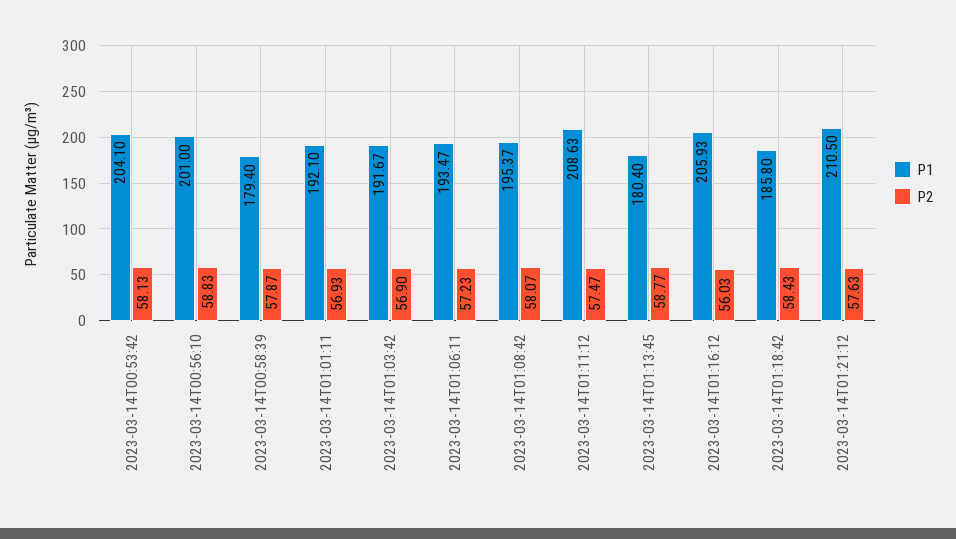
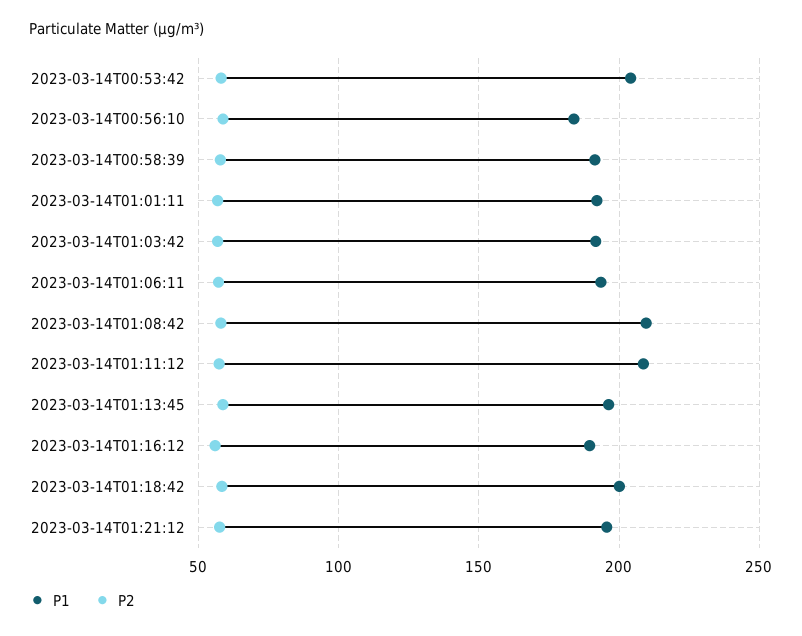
P1, 2023-03-14T00:56:10: 201 -> 185
P1, 2023-03-14T00:58:39: 179.4 -> 190
P1, 2023-03-14T01:08:42: 195.37 -> 210
P1, 2023-03-14T01:13:45: 180.4 -> 195
P1, 2023-03-14T01:16:12: 205.93 -> 190
P1, 2023-03-14T01:18:42: 185.8 -> 200
P1, 2023-03-14T01:21:12: 210.5 -> 195

